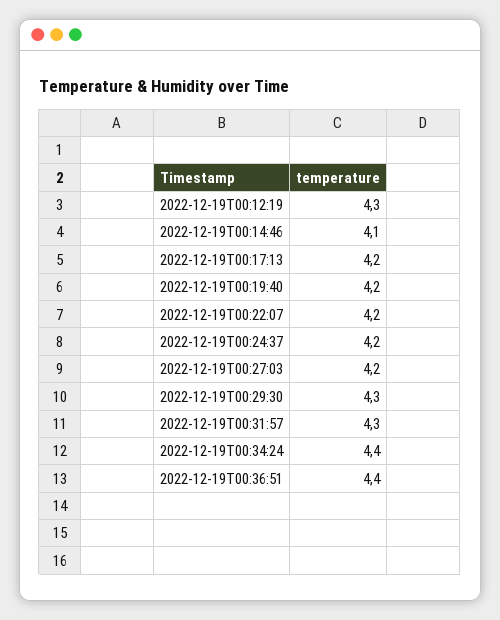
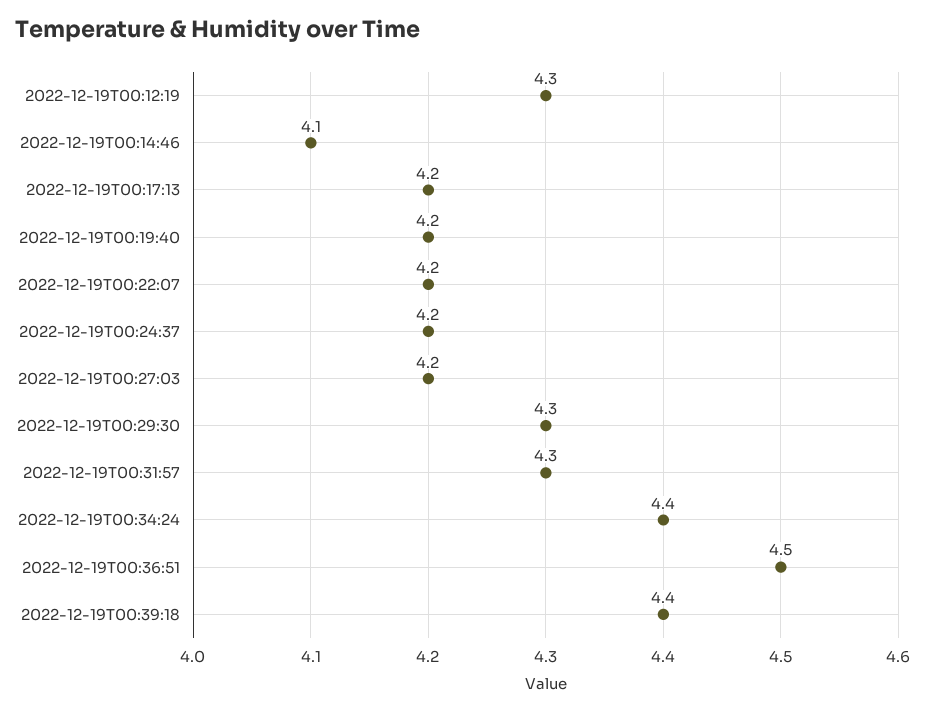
2022-12-19T00:36:51: 4.4 -> 4.5
2022-12-19T00:39:18: none -> 4.4

